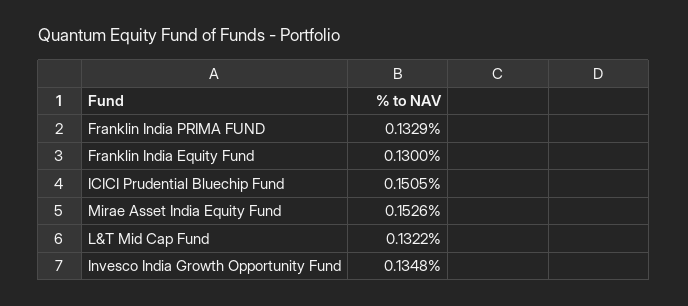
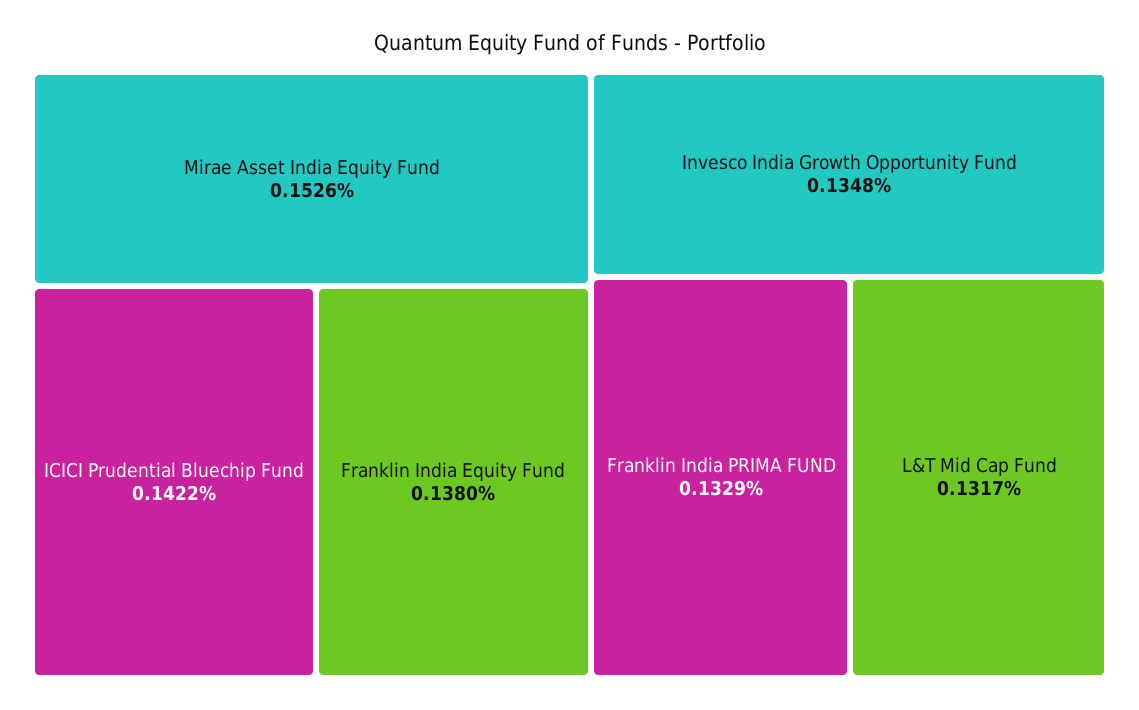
Franklin India Equity Fund: 0.13 -> 0.138
ICICI Prudential Bluechip Fund: 0.1505 -> 0.1422
L&T Mid Cap Fund: 0.1322 -> 0.1317

